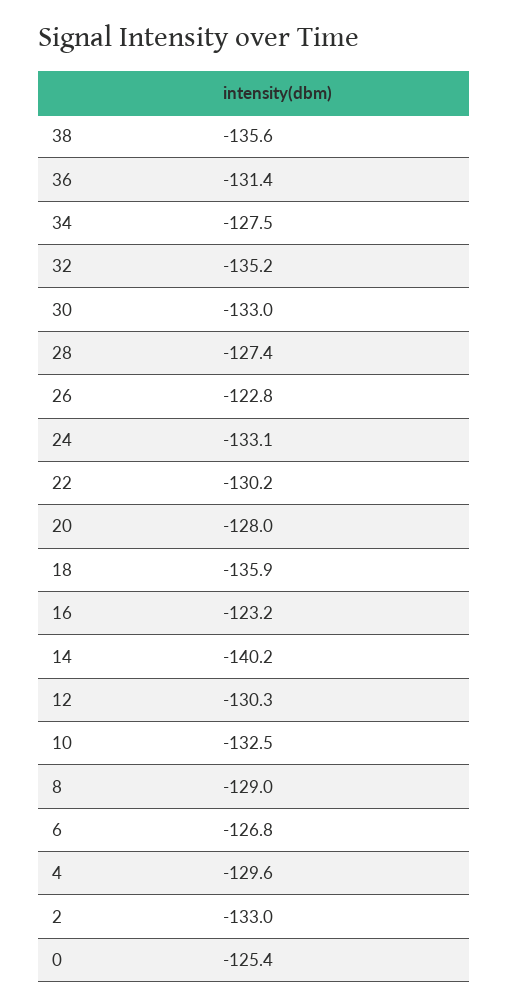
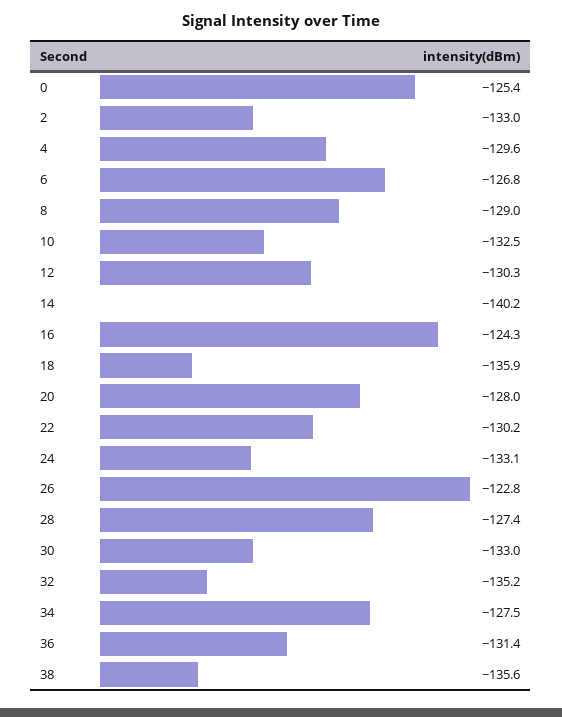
16: -123.2 -> -124.3

